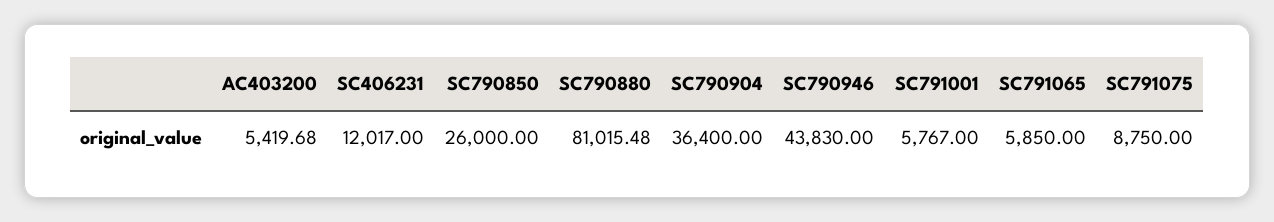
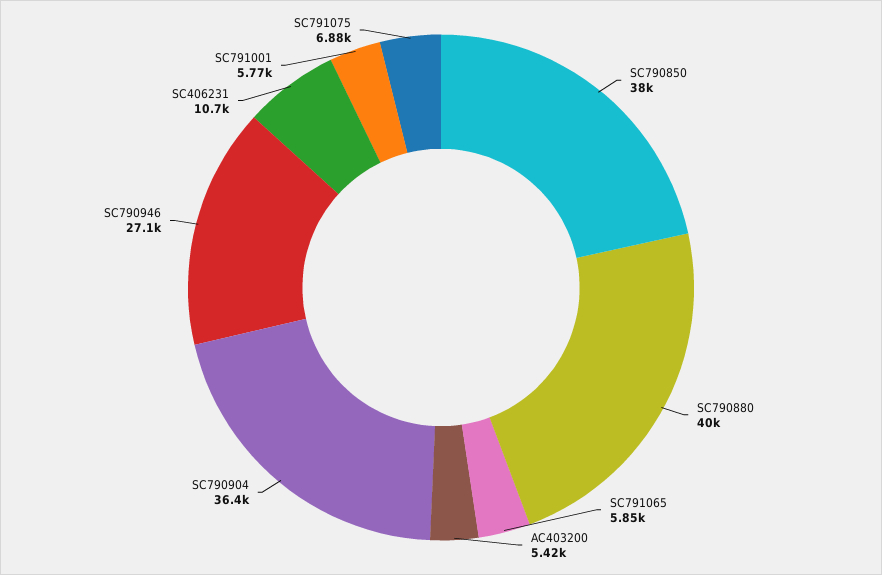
SC406231: 12017 -> 10700
SC790850: 26000 -> 38000
SC790880: 81015.48 -> 40000
SC790946: 43830 -> 27100
SC791075: 8750 -> 6880

